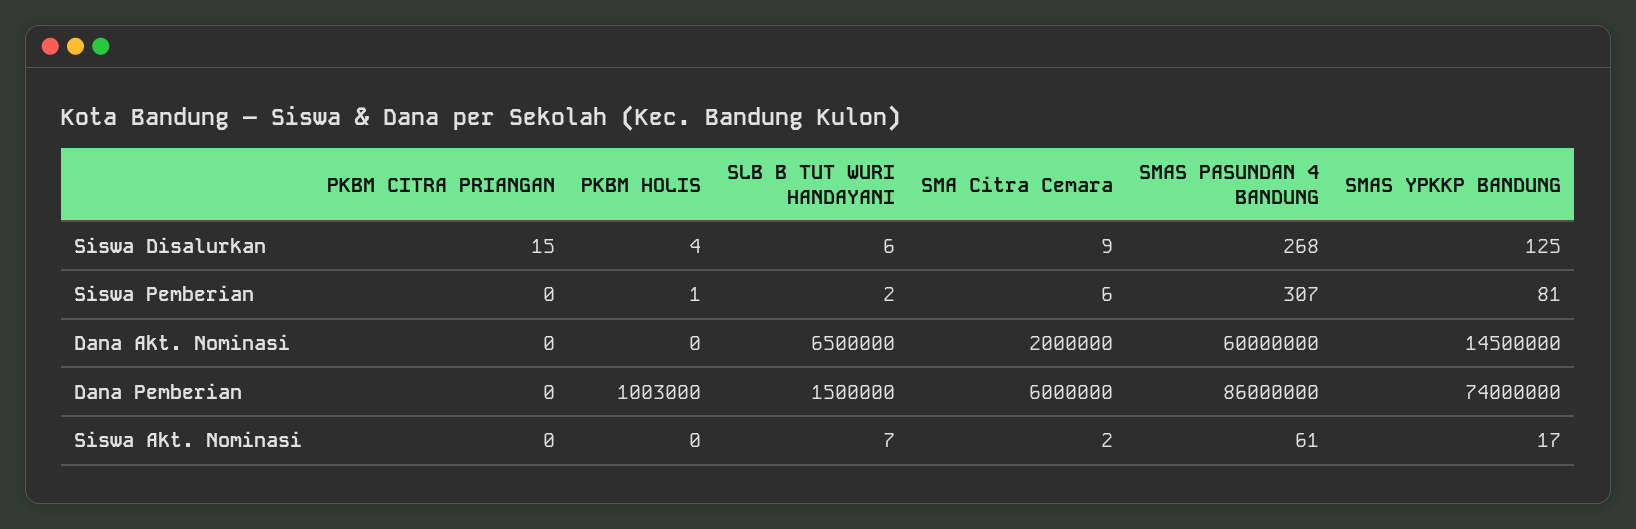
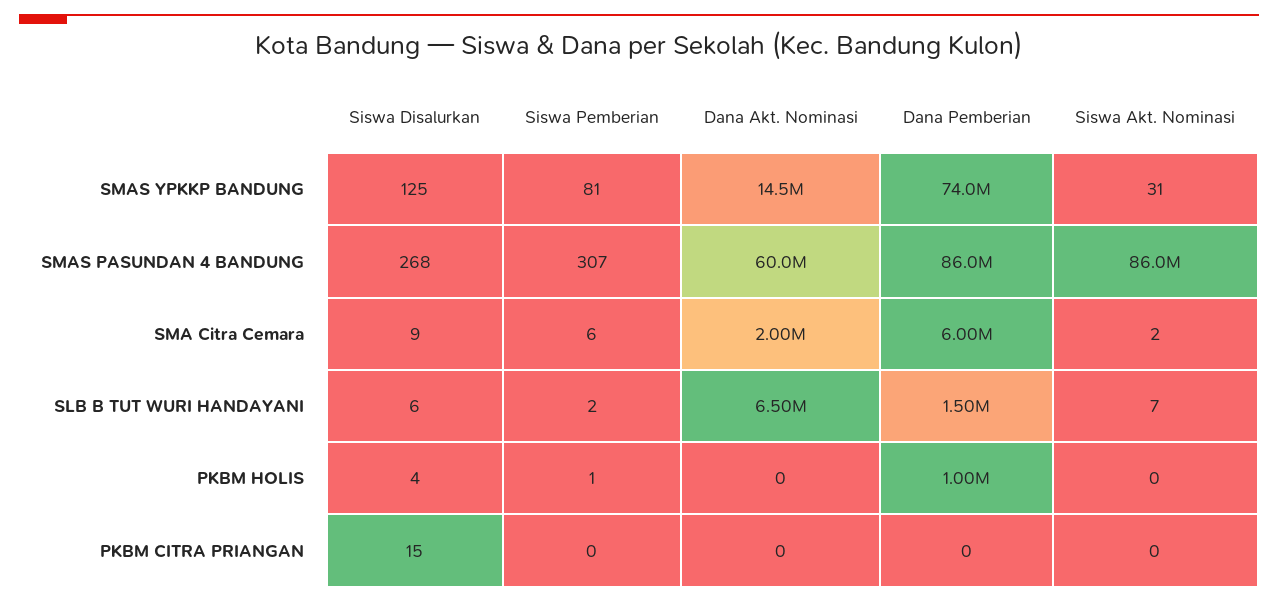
SMAS PASUNDAN 4 BANDUNG, Siswa Akt. Nominasi: 61 -> 86000000
SMAS YPKKP BANDUNG, Siswa Akt. Nominasi: 17 -> 31

